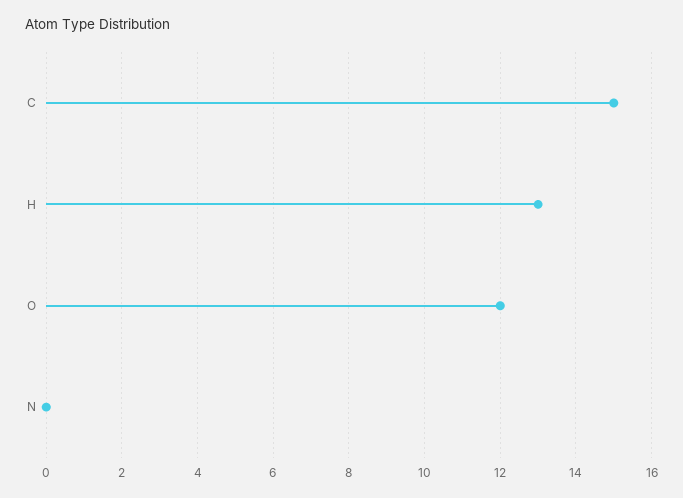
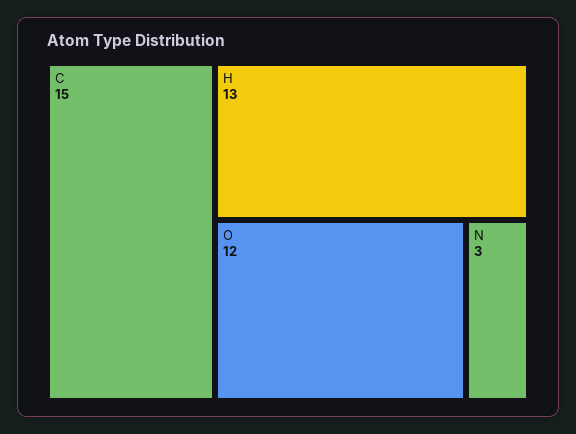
N: 0 -> 3

